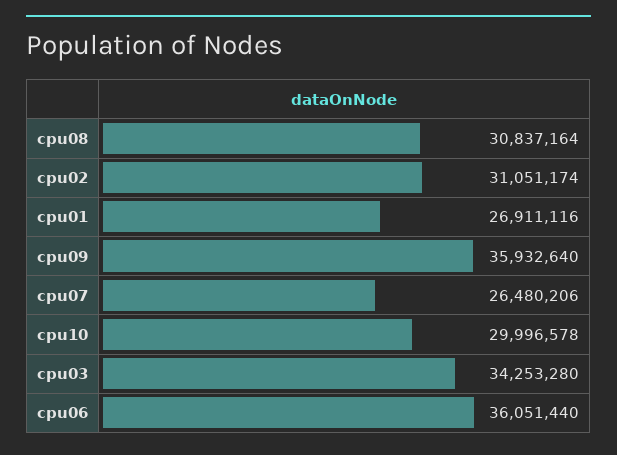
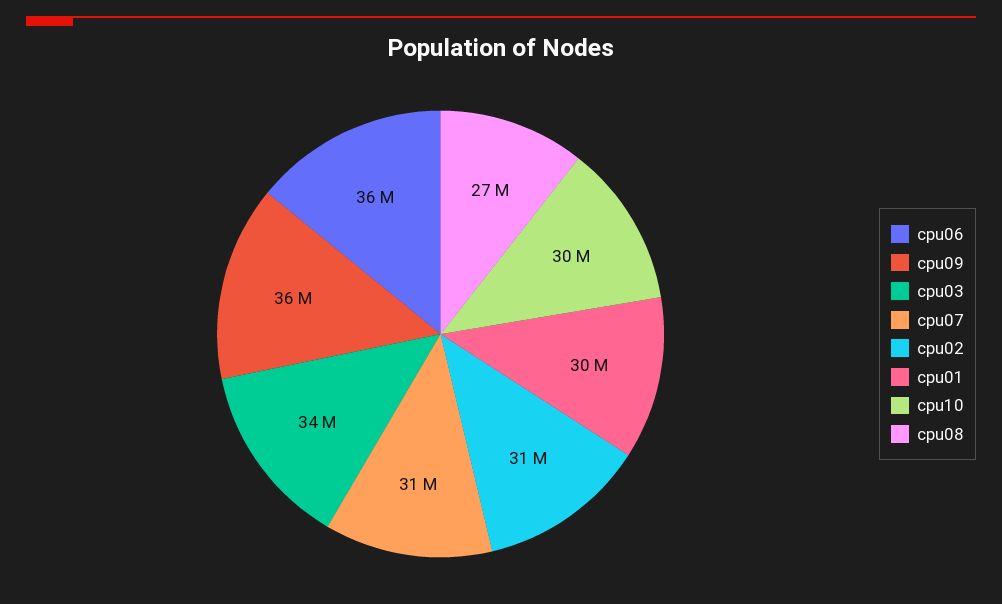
cpu08: 30837164 -> 27000000
cpu01: 26911116 -> 30000000
cpu07: 26480206 -> 31000000

